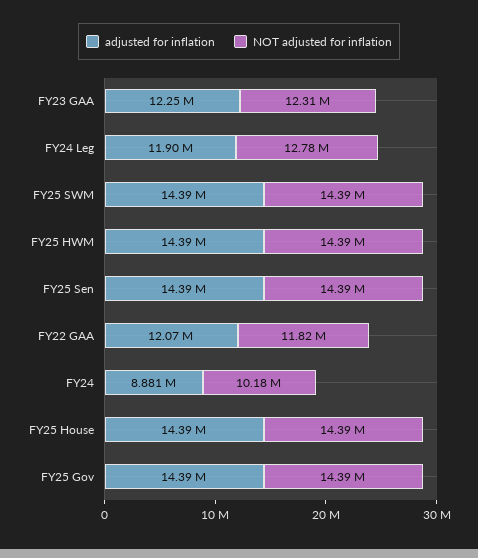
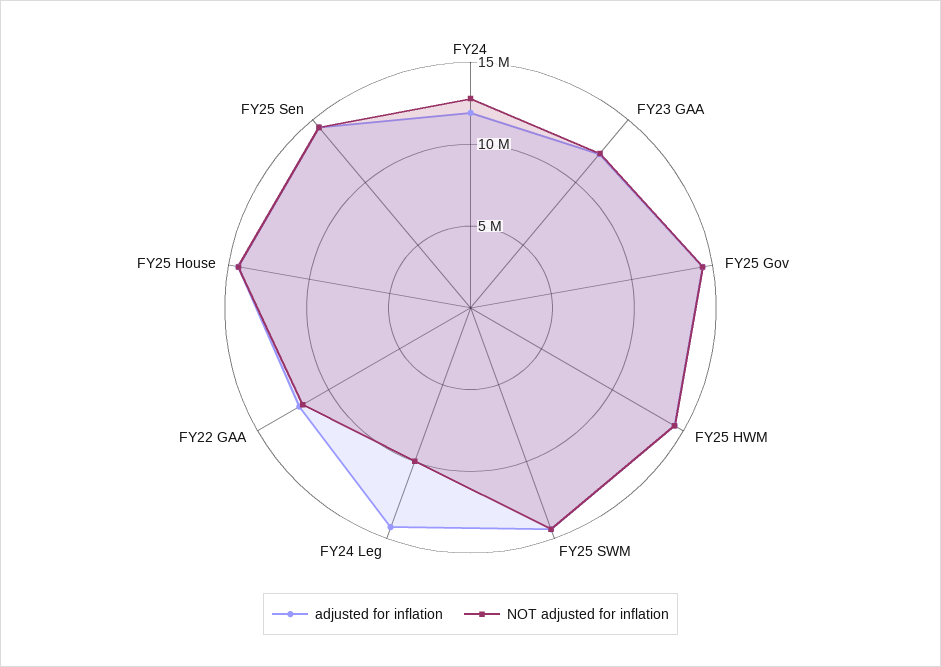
adjusted for inflation, FY24 Leg: 11900000 -> 14000000
NOT adjusted for inflation, FY24 Leg: 12780000 -> 10000000
adjusted for inflation, FY24: 8881000 -> 12000000
NOT adjusted for inflation, FY24: 10180000 -> 13000000

